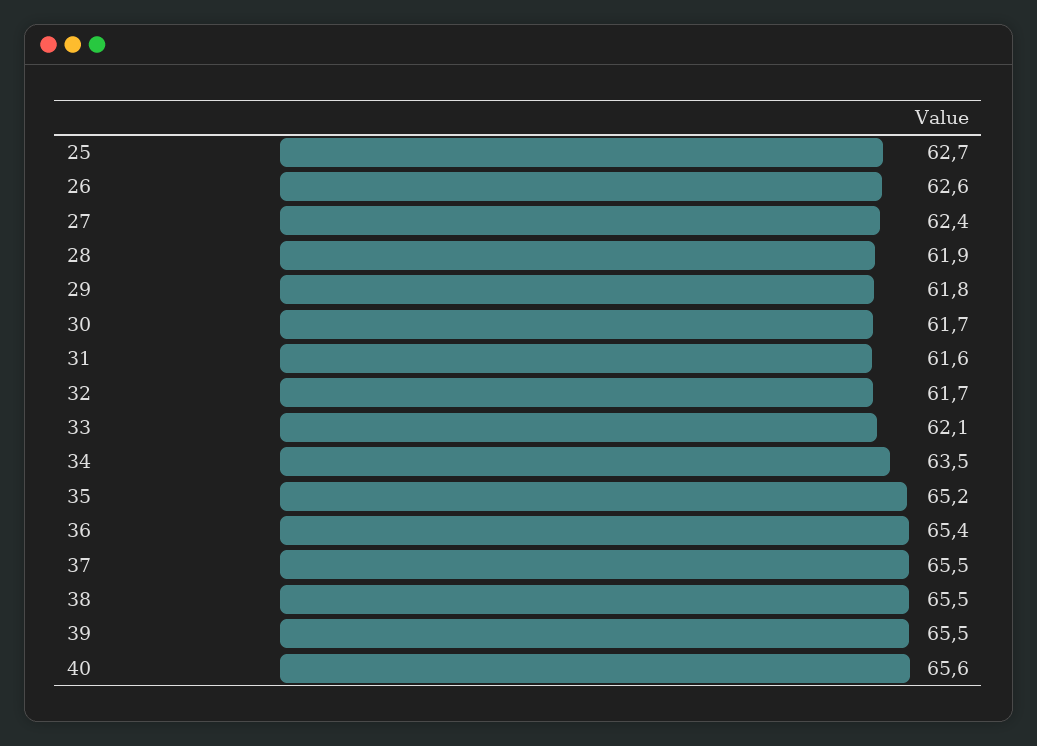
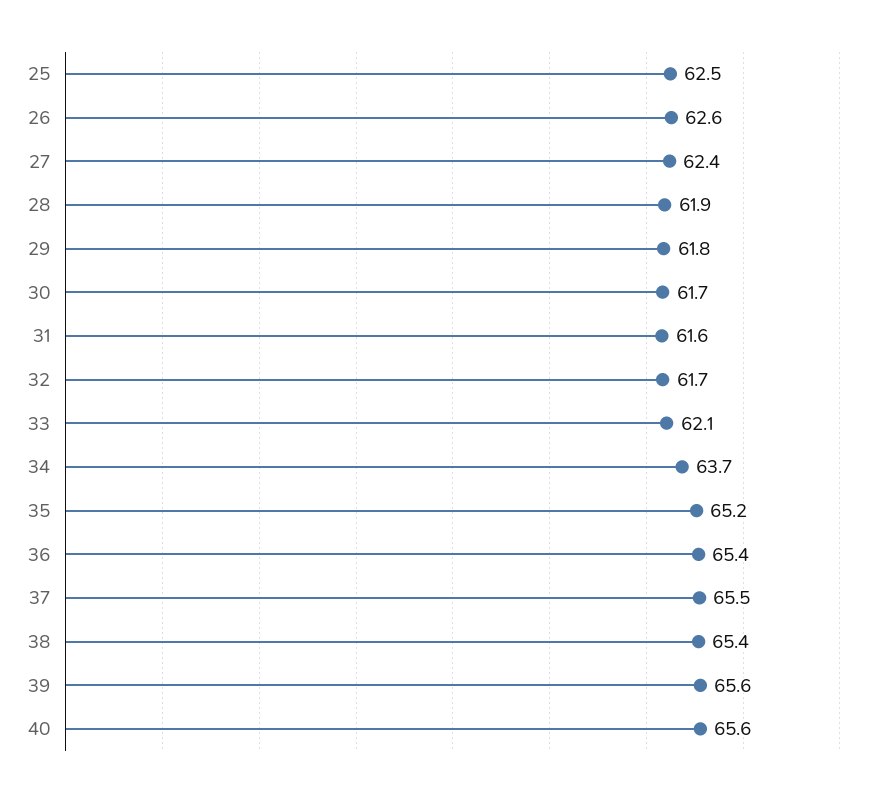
25: 62.7 -> 62.5
34: 63.5 -> 63.7
38: 65.5 -> 65.4
39: 65.5 -> 65.6

